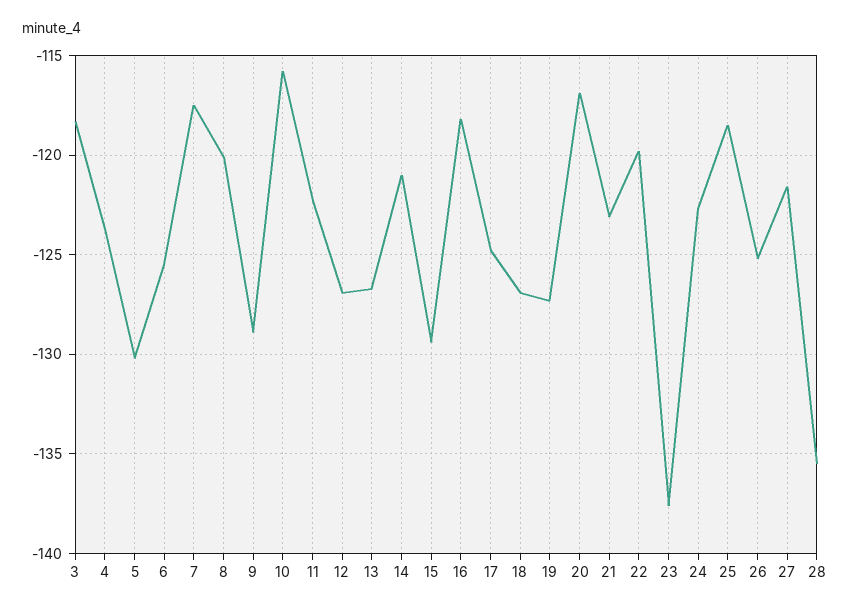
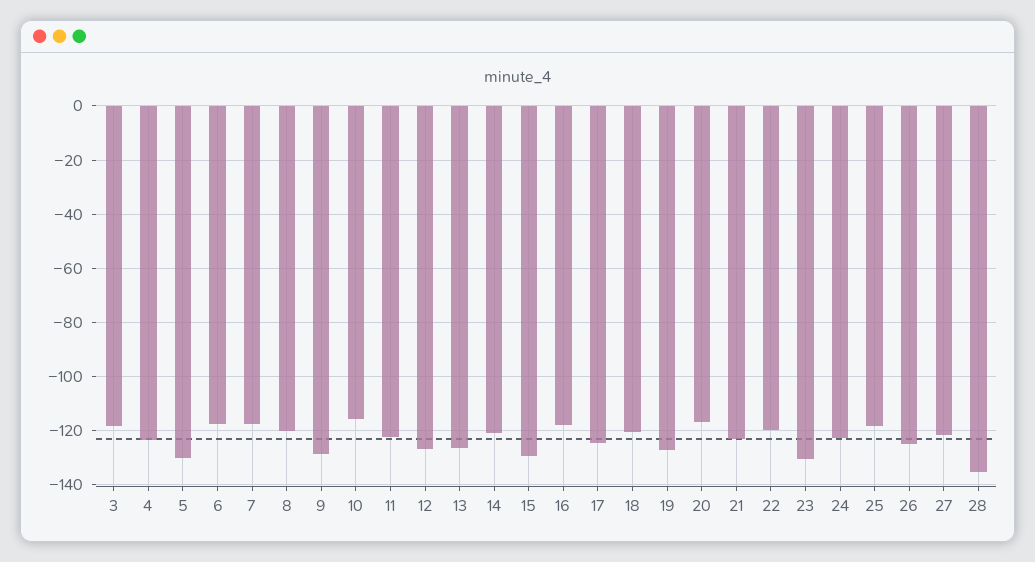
6: -125.5 -> -117.5
18: -127 -> -120
23: -137.5 -> -130

